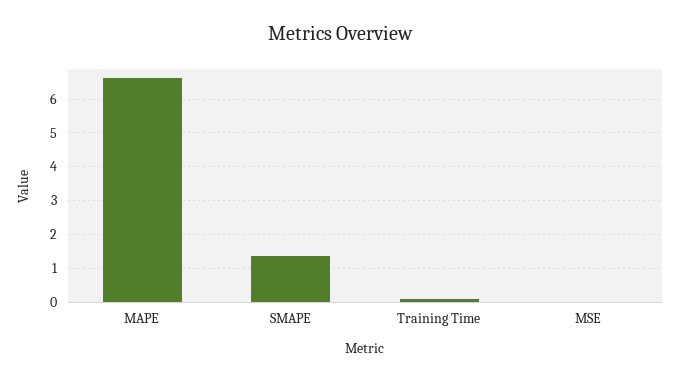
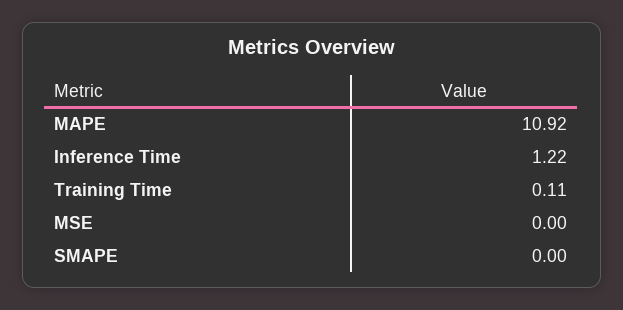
MAPE: 6.6 -> 10.92
SMAPE: 1.4 -> 0
Inference Time: none -> 1.22

